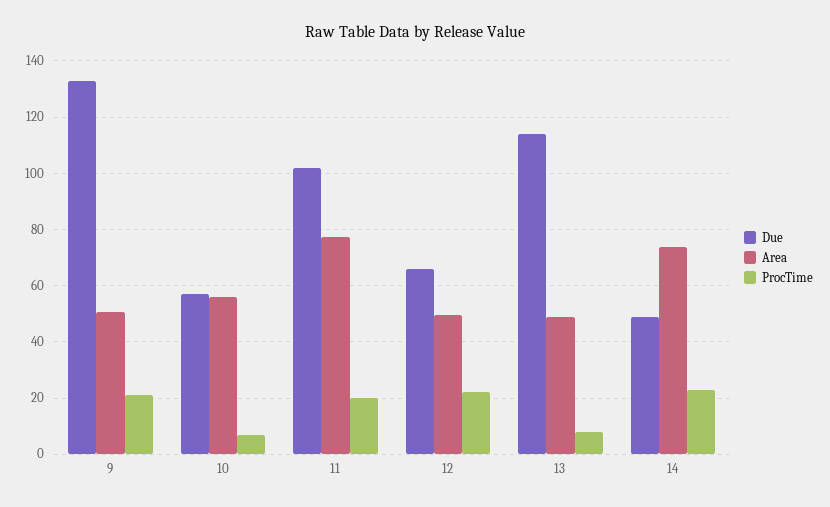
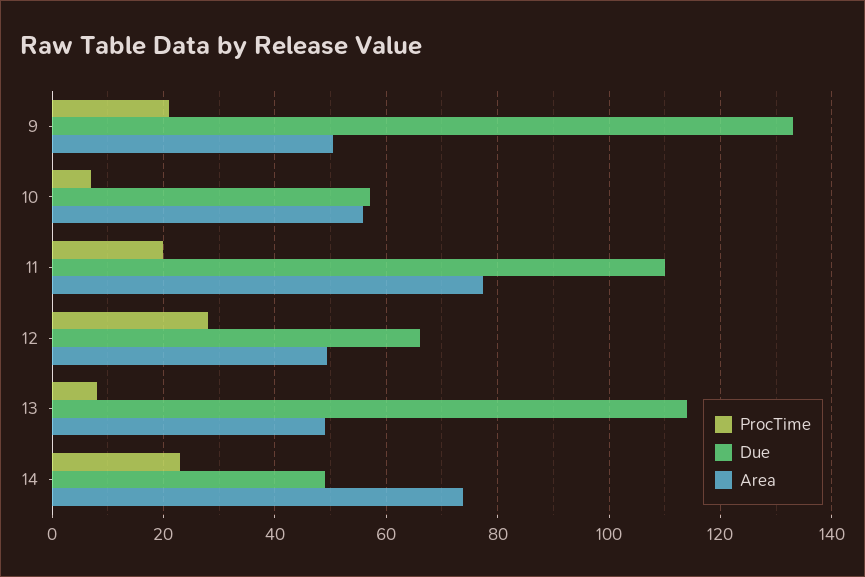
Due, 11: 102.5 -> 110
ProcTime, 12: 22.5 -> 28

